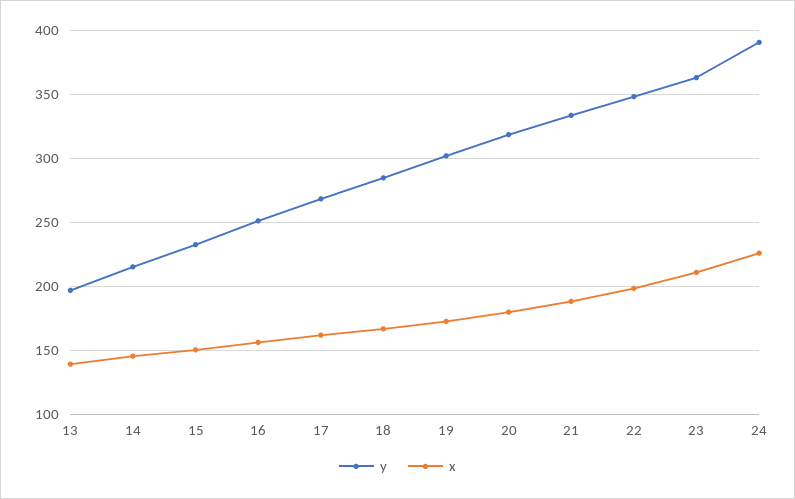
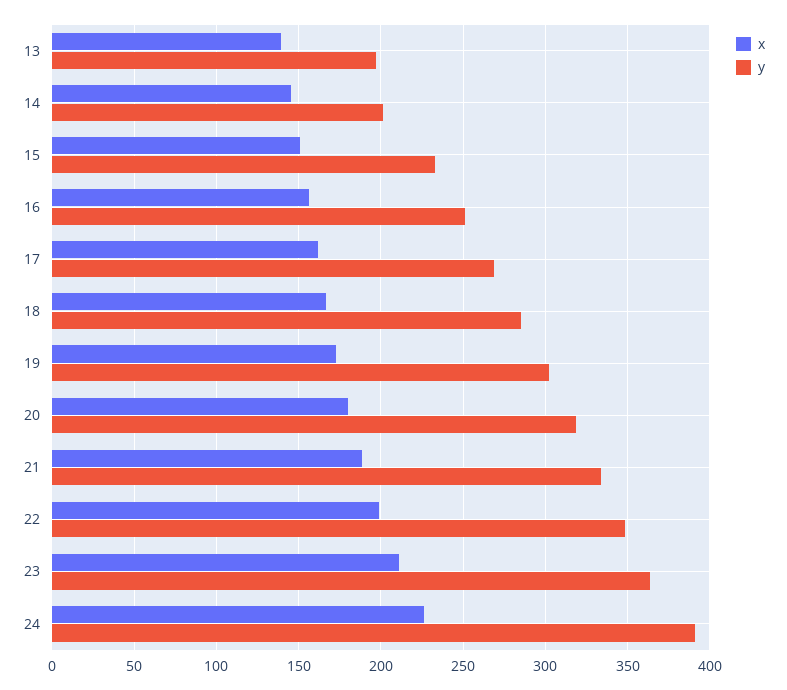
y, 14: 215 -> 200

